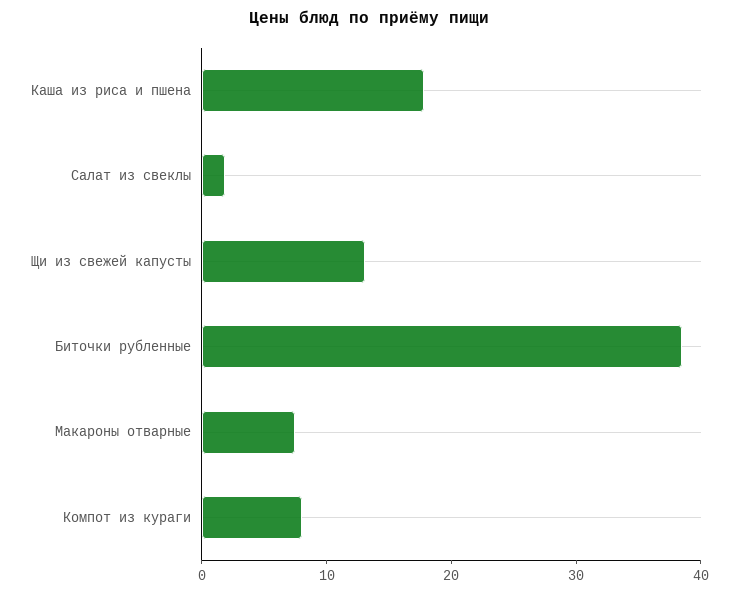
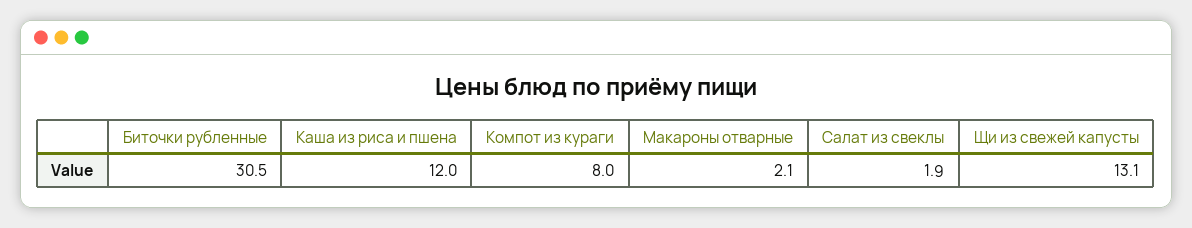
Каша из риса и пшена: 18 -> 12
Биточки рубленные: 38 -> 30.5
Макароны отварные: 8 -> 2.1

